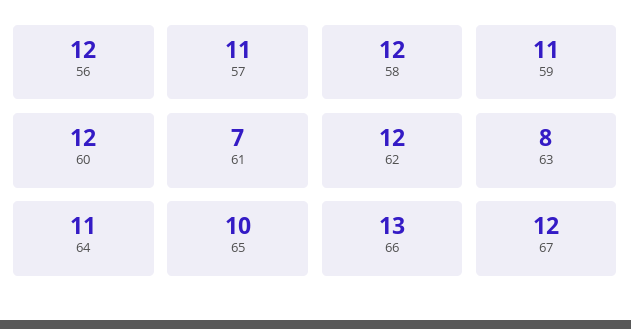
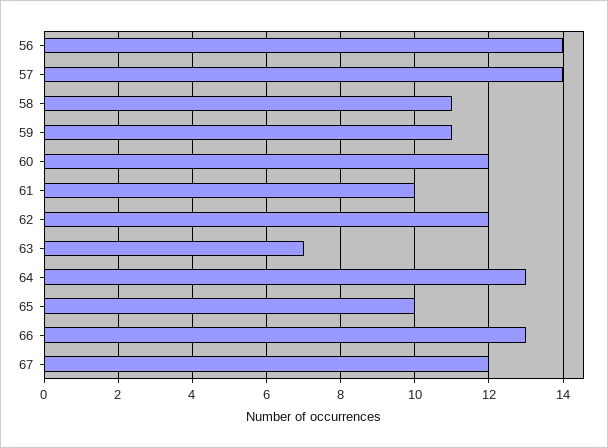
56: 12 -> 14
57: 11 -> 14
58: 12 -> 11
61: 7 -> 10
63: 8 -> 7
64: 11 -> 13

